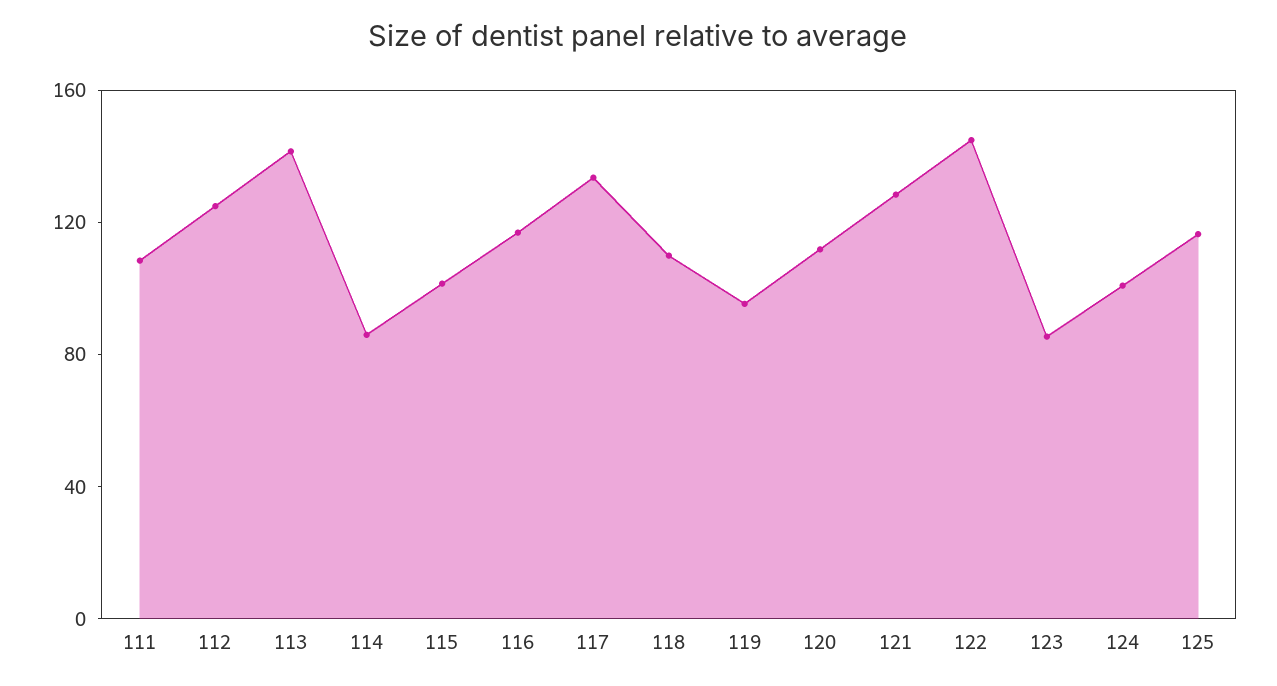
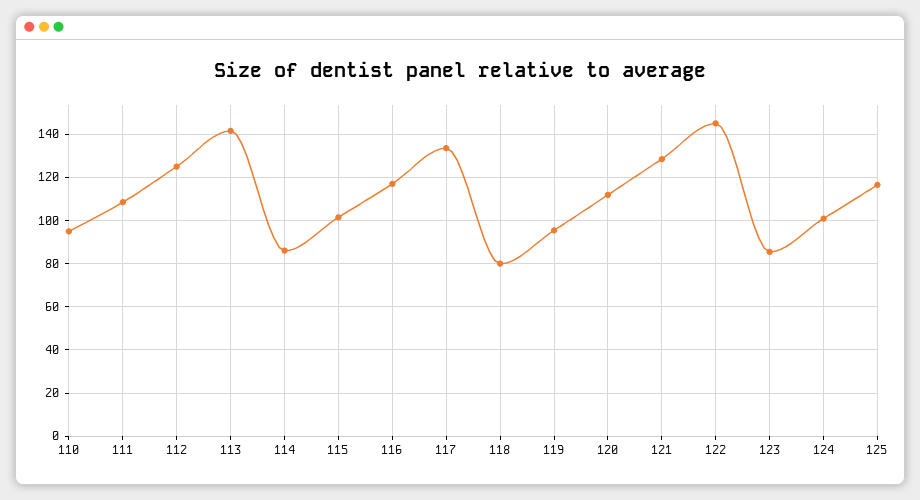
118: 110 -> 80
110: none -> 95

